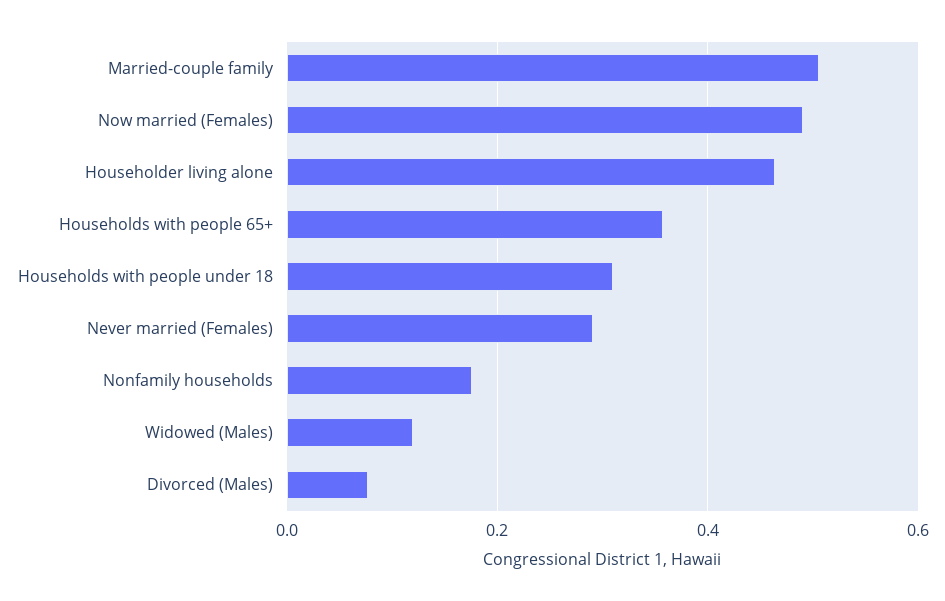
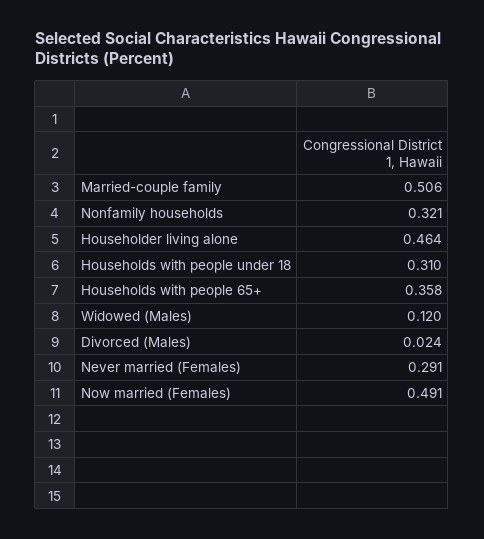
Nonfamily households: 0.18 -> 0.321
Divorced (Males): 0.08 -> 0.024

